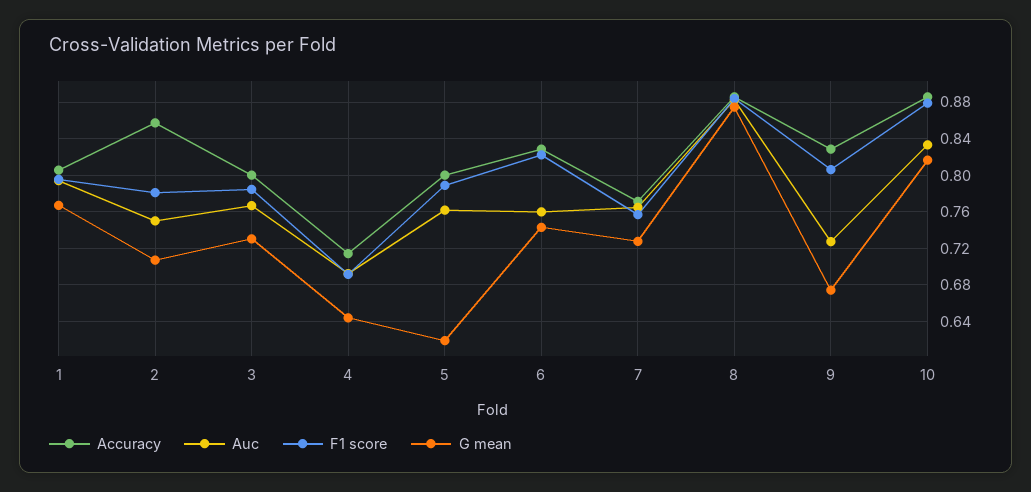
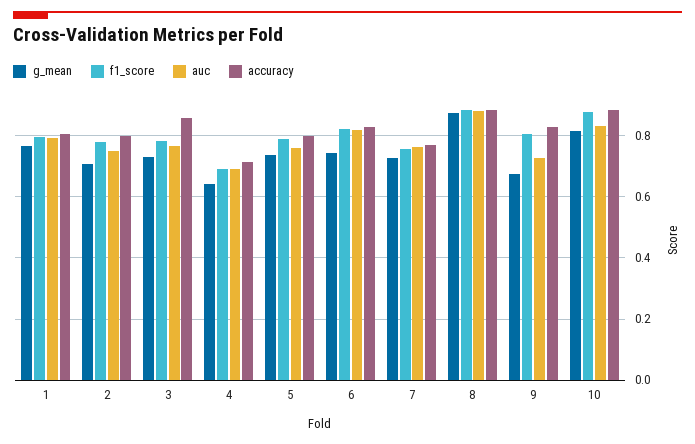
Accuracy, 2: 0.86 -> 0.8
Accuracy, 3: 0.8 -> 0.86
G mean, 5: 0.62 -> 0.74
Auc, 6: 0.76 -> 0.82

